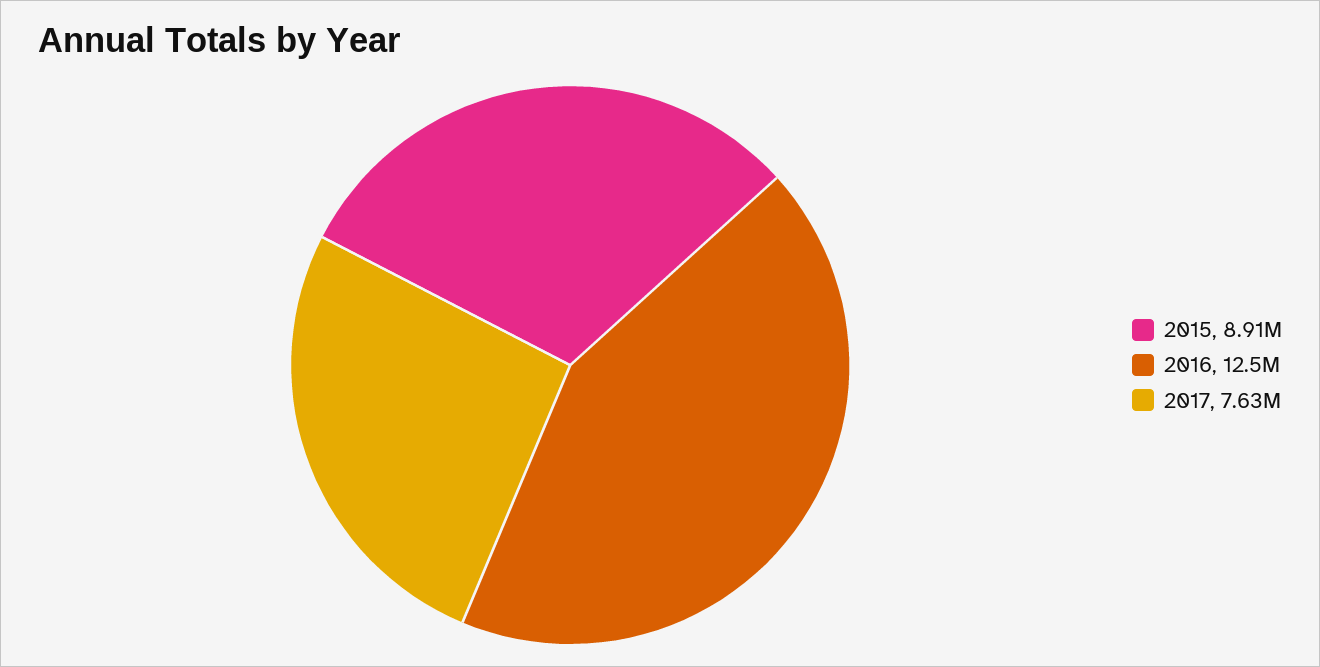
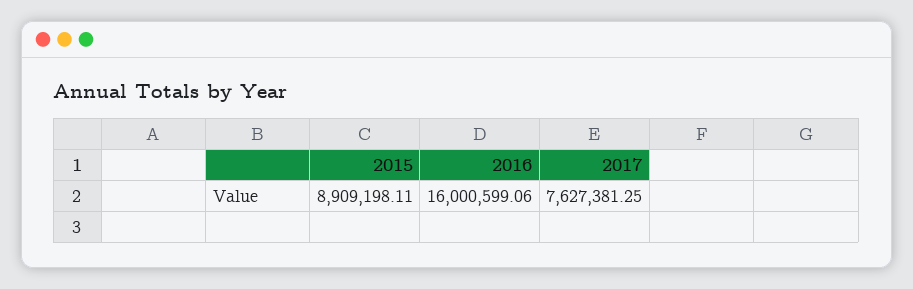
2016: 12500000 -> 16000599.06

